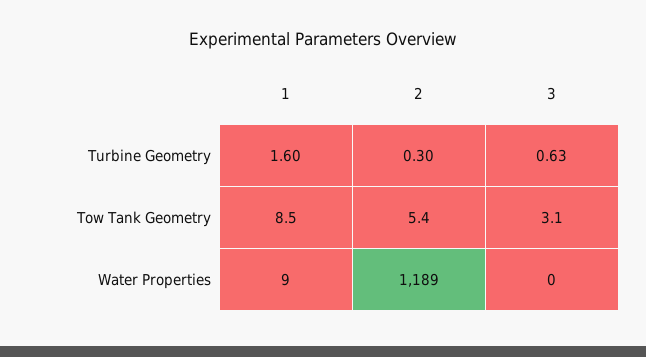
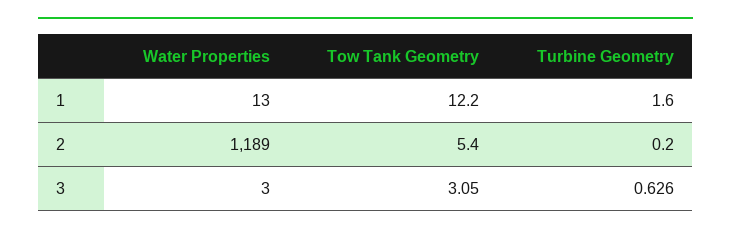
2, Turbine Geometry: 0.3 -> 0.2
1, Tow Tank Geometry: 8.5 -> 12.2
1, Water Properties: 9 -> 13
3, Water Properties: 0 -> 3

